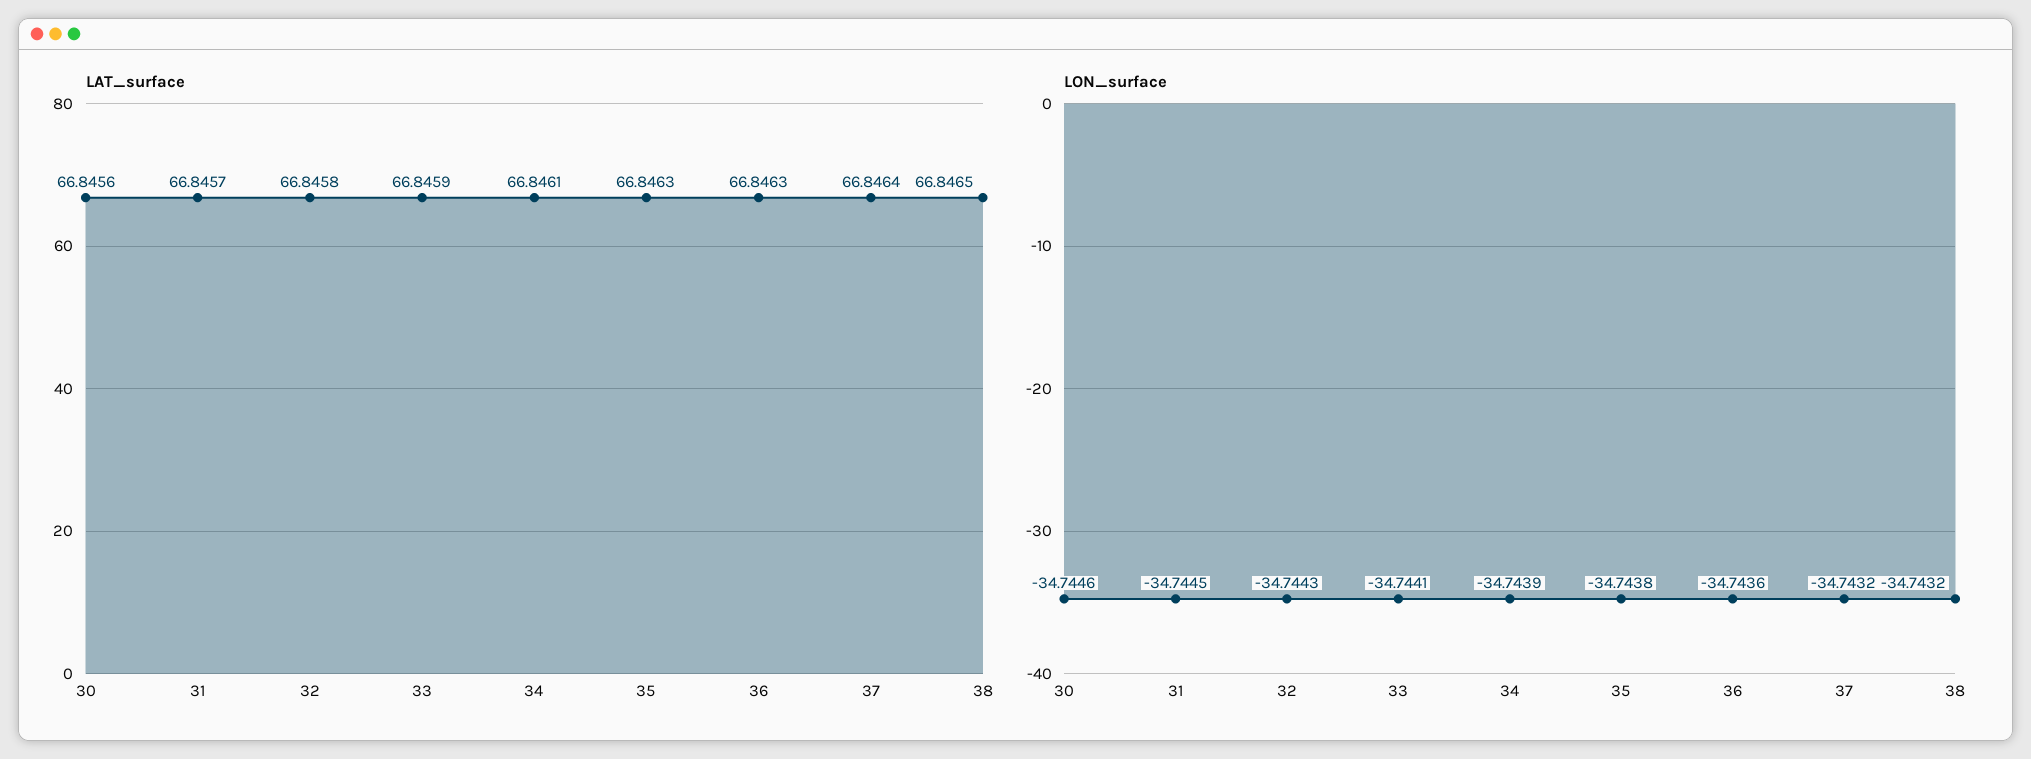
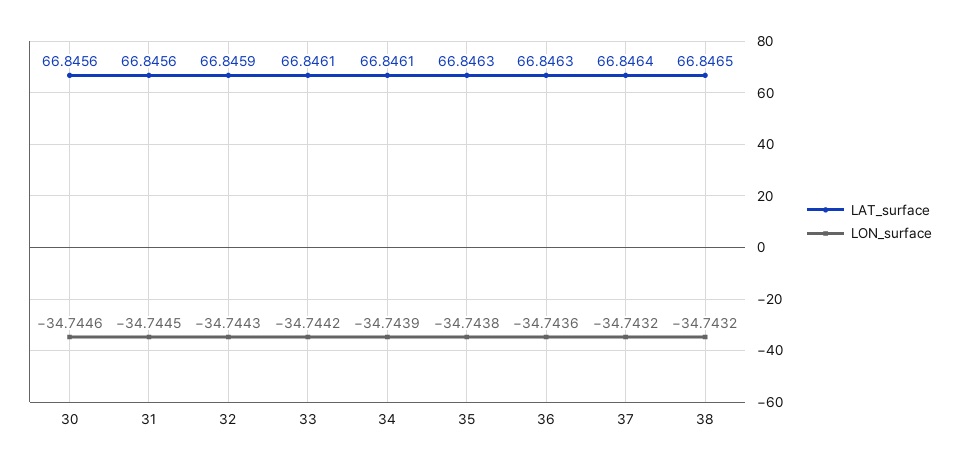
LAT_surface, 31: 66.8457 -> 66.8456
LAT_surface, 32: 66.8458 -> 66.8459
LAT_surface, 33: 66.8459 -> 66.8461
LON_surface, 33: -34.7441 -> -34.7442

